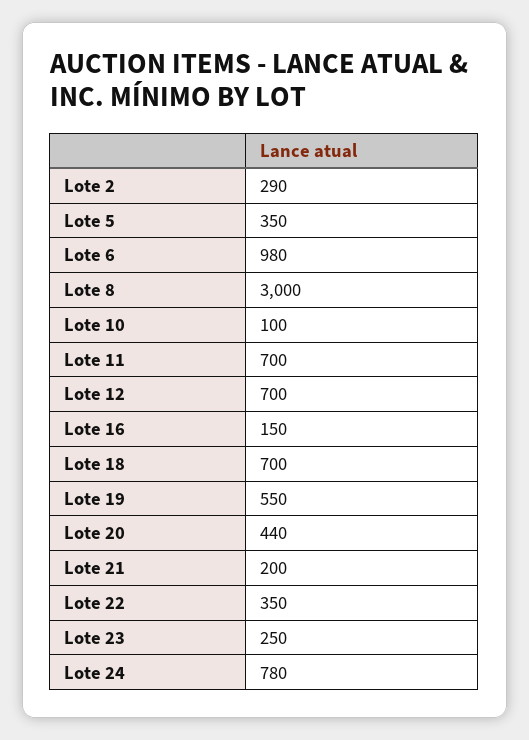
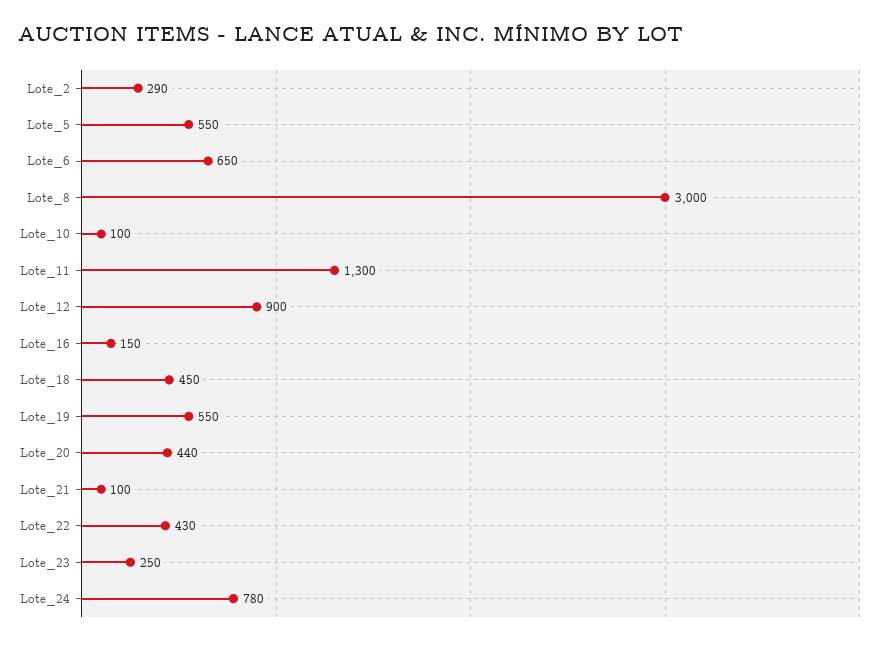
Lote 5: 350 -> 550
Lote 6: 980 -> 650
Lote 11: 700 -> 1300
Lote 12: 700 -> 900
Lote 18: 700 -> 450
Lote 21: 200 -> 100
Lote 22: 350 -> 430

